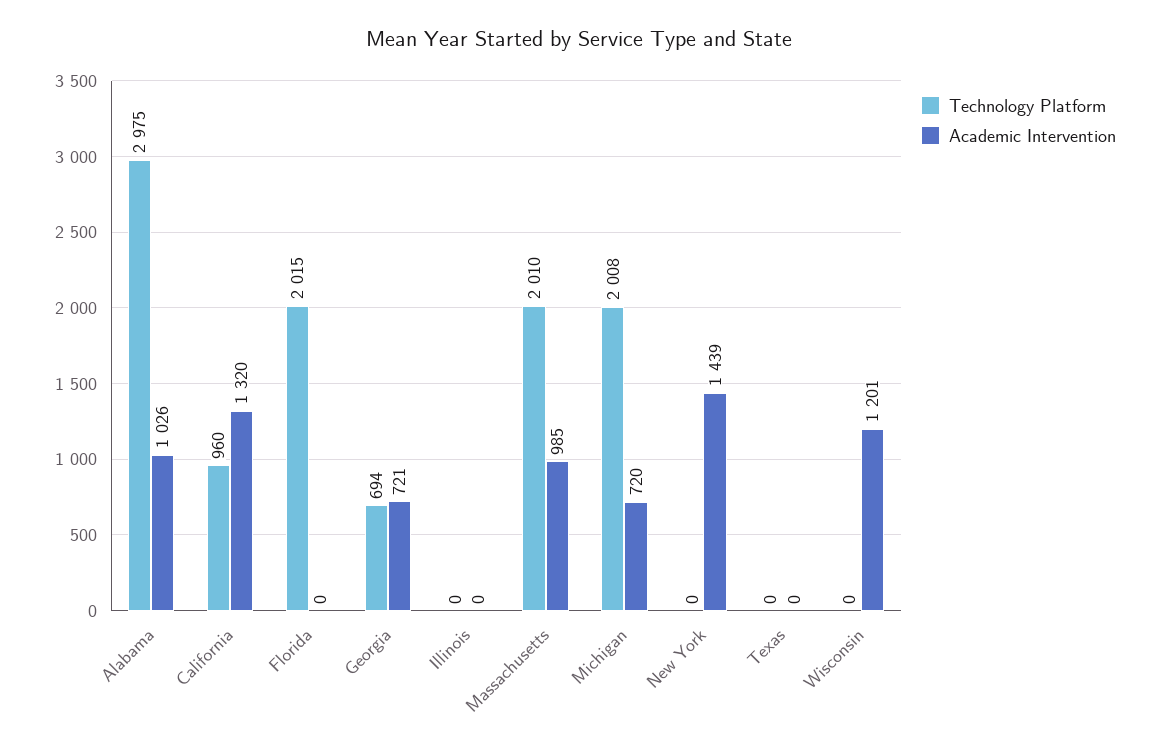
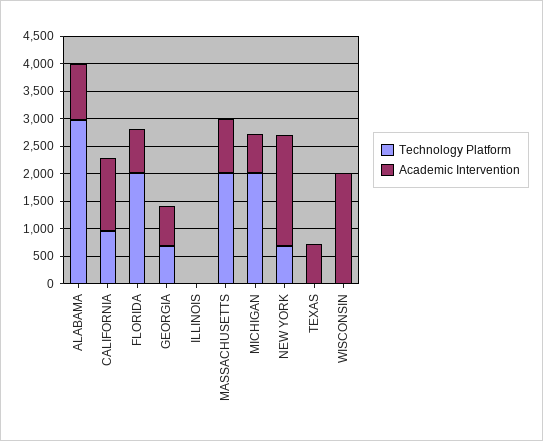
Academic Intervention, Florida: 0 -> 750
Technology Platform, New York: 0 -> 750
Academic Intervention, New York: 1439 -> 2000
Academic Intervention, Texas: 0 -> 750
Academic Intervention, Wisconsin: 1201 -> 2000

